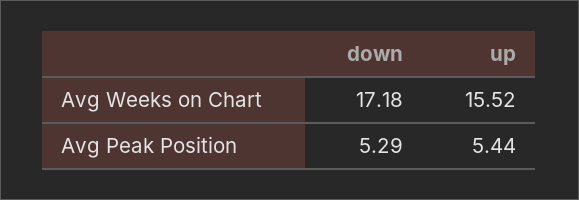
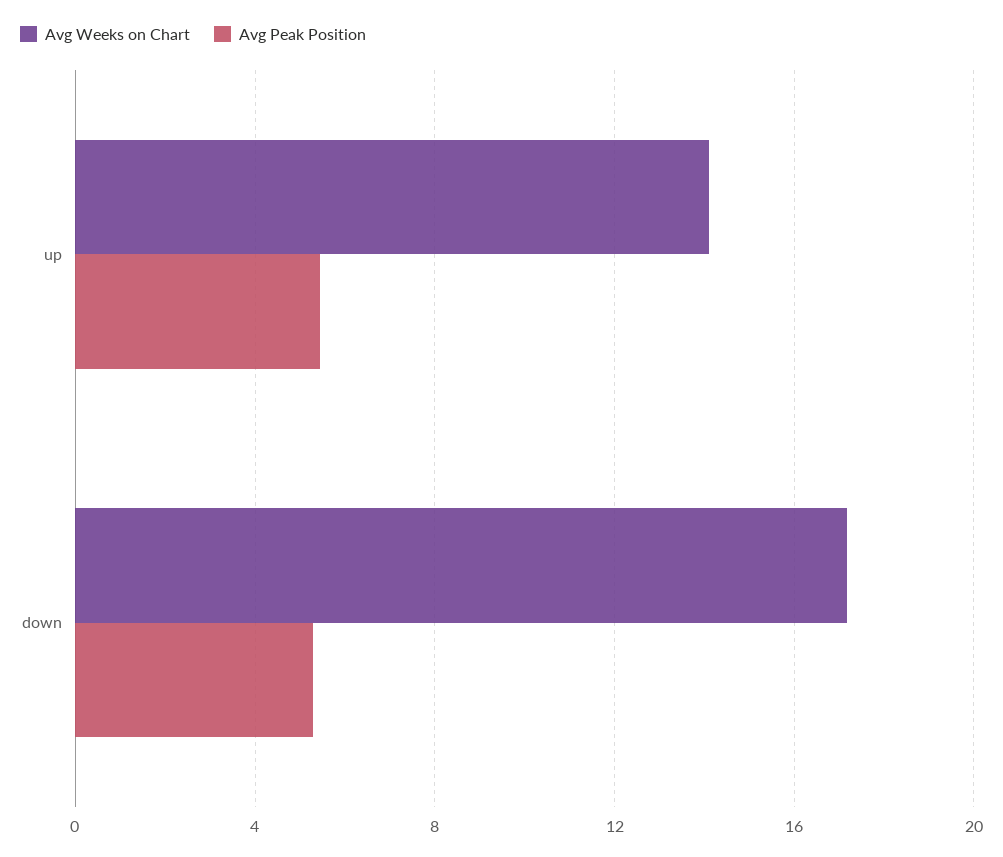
Avg Weeks on Chart, up: 15.52 -> 14

